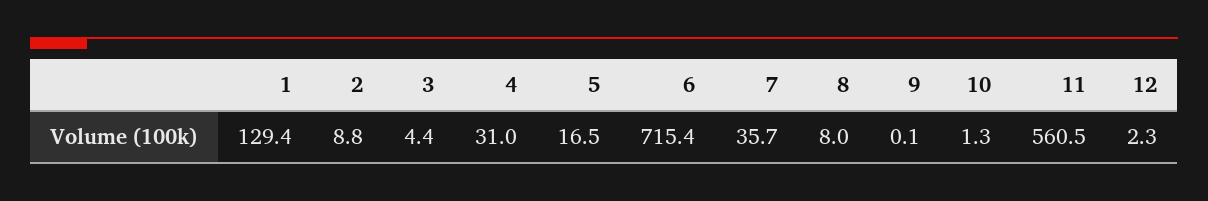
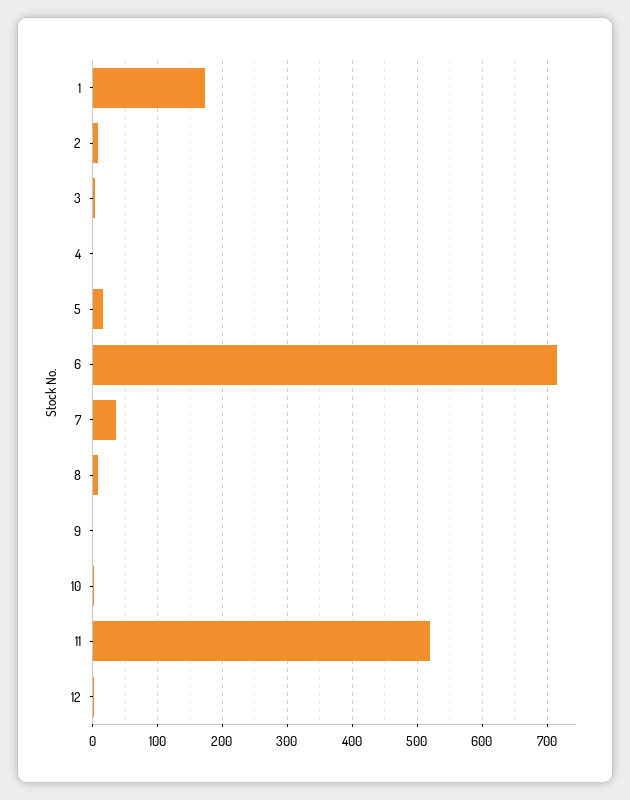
1: 129.4 -> 170
4: 31 -> 0
11: 560.5 -> 520

